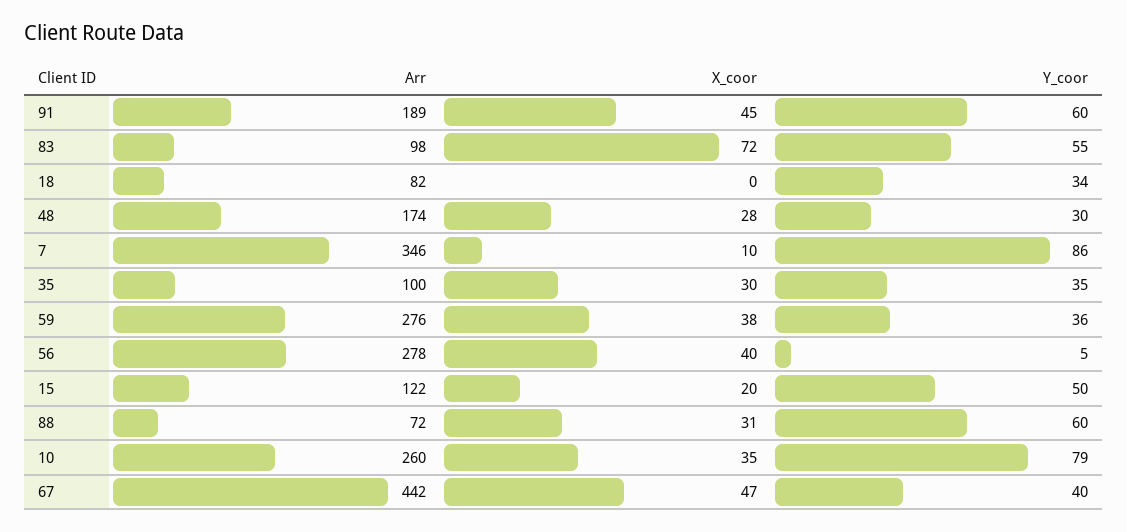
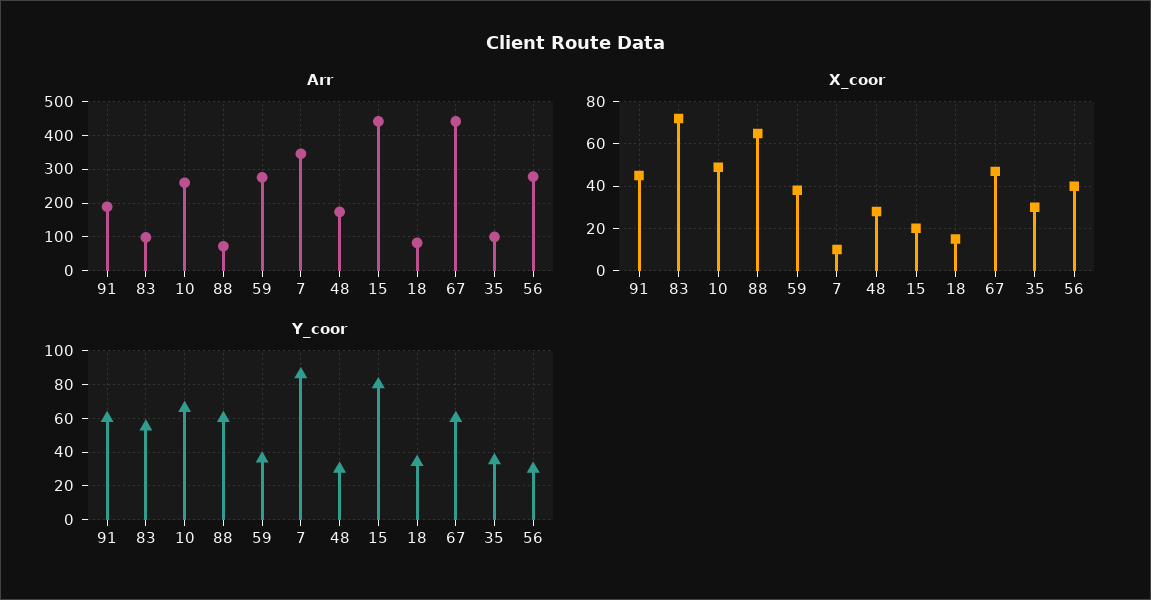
X_coor, 18: 0 -> 15
Y_coor, 56: 5 -> 30
Arr, 15: 122 -> 440
Y_coor, 15: 50 -> 80
X_coor, 88: 31 -> 65
X_coor, 10: 35 -> 50
Y_coor, 10: 79 -> 65
Y_coor, 67: 40 -> 60

